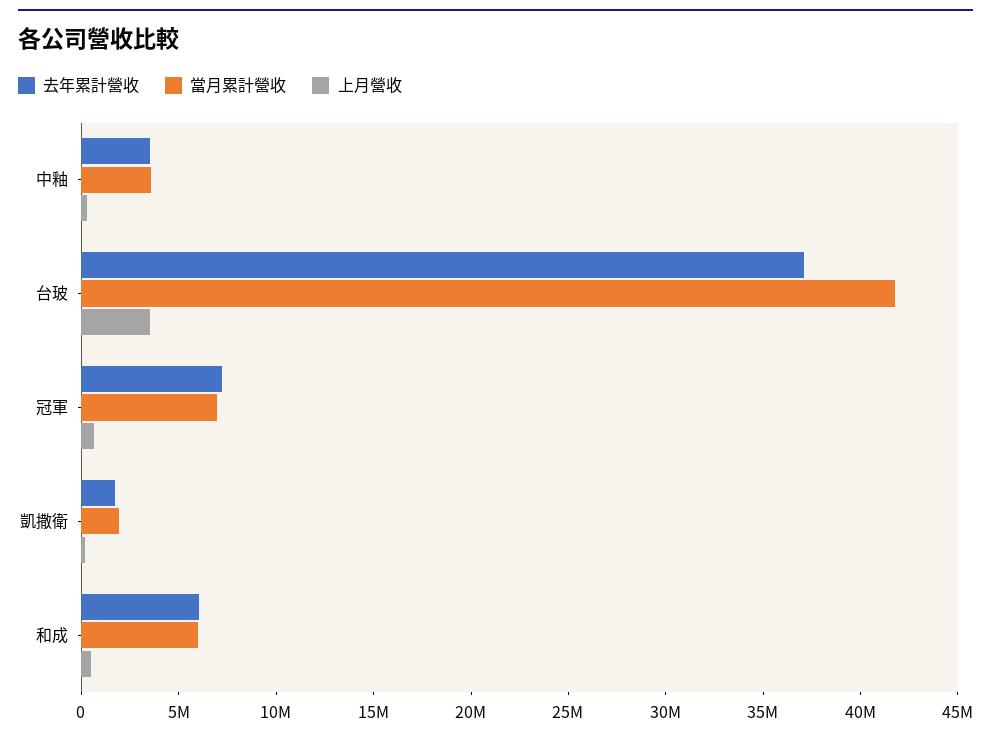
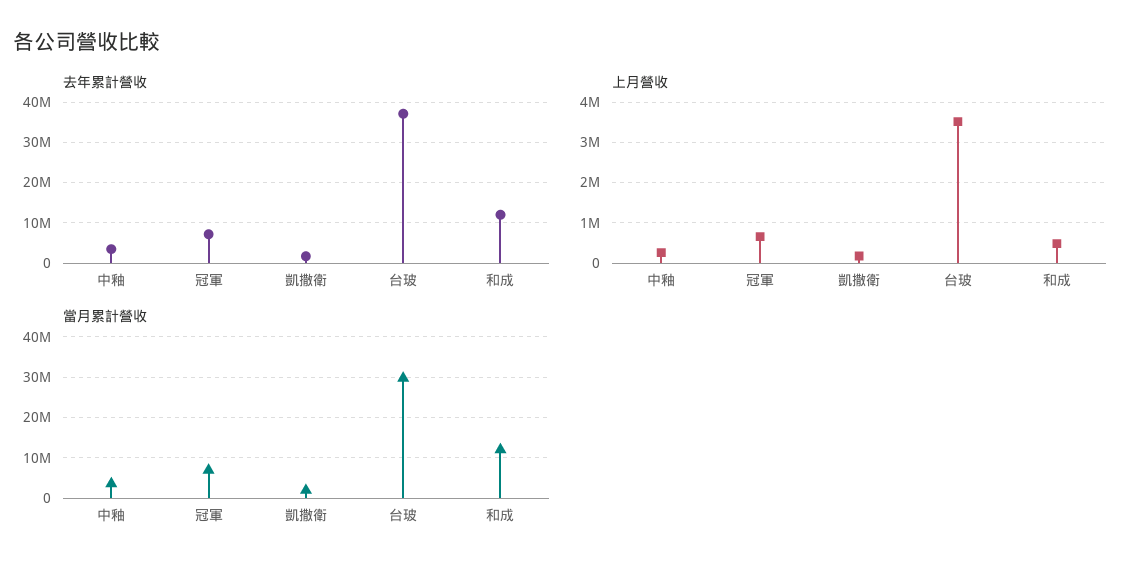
當月累計營收, 台玻: 42000000 -> 30000000
去年累計營收, 和成: 6000000 -> 12000000
當月累計營收, 和成: 6000000 -> 12000000

